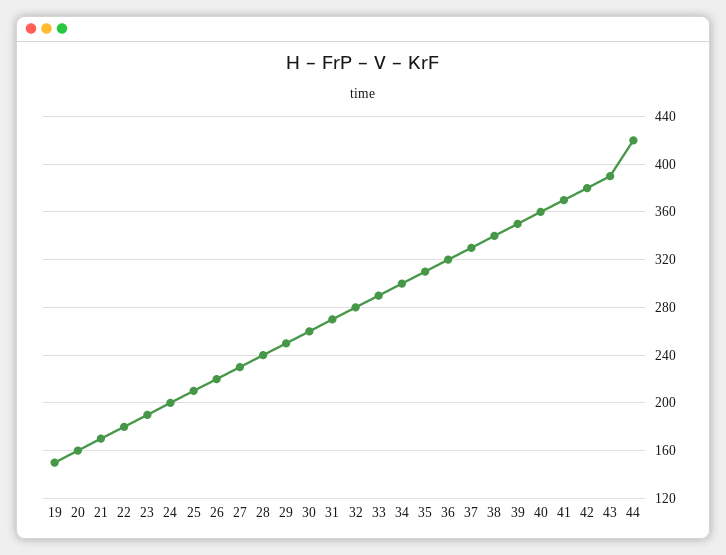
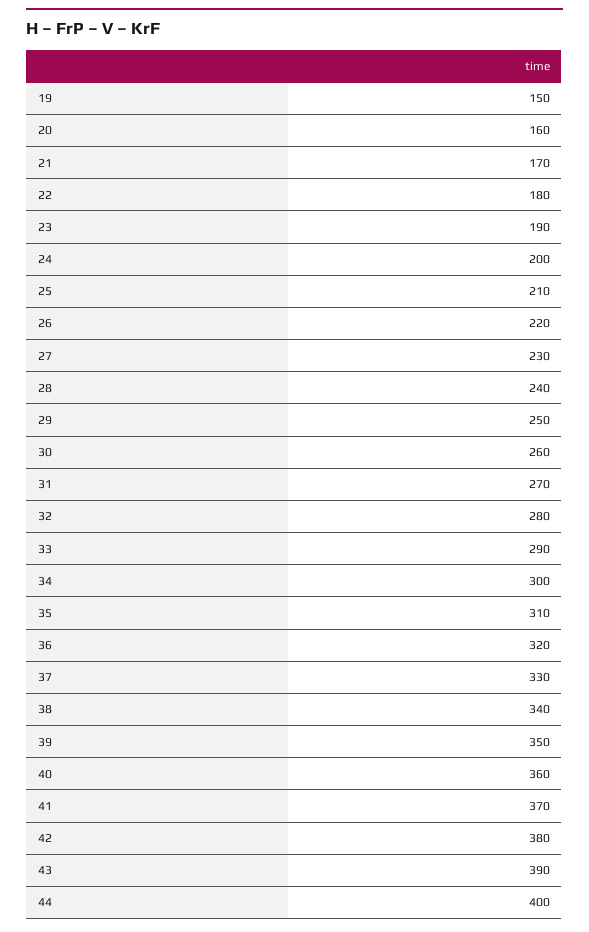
44: 420 -> 400

